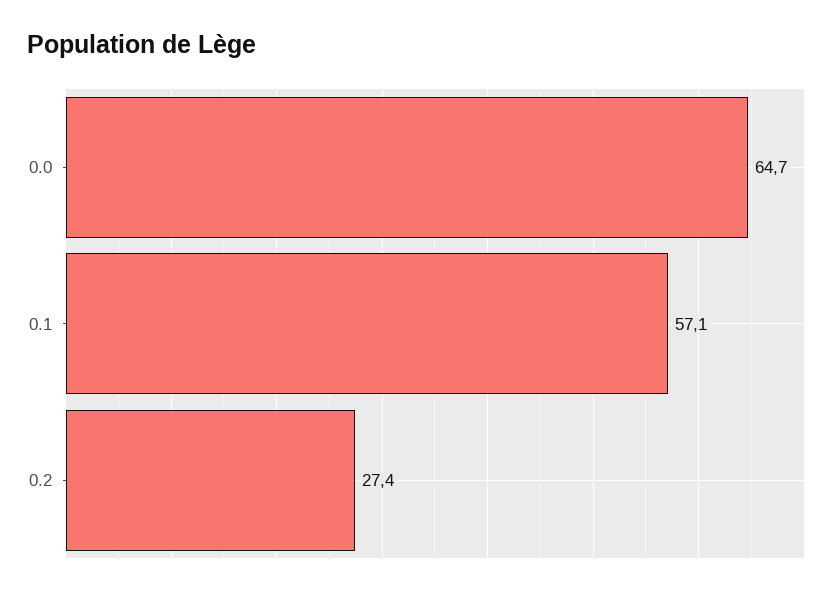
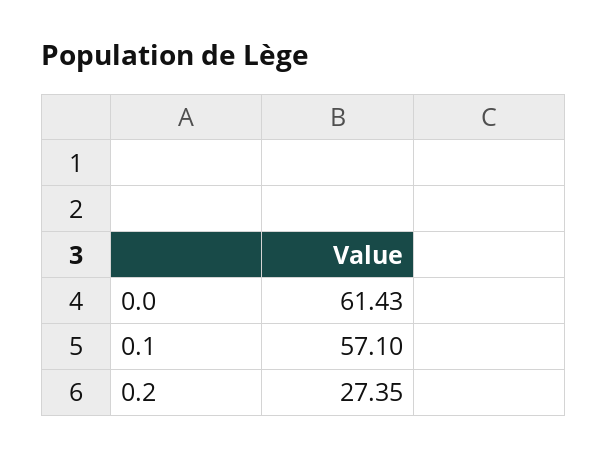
0.0: 64.7 -> 61.43

